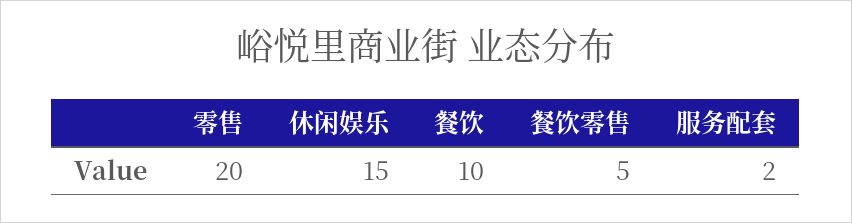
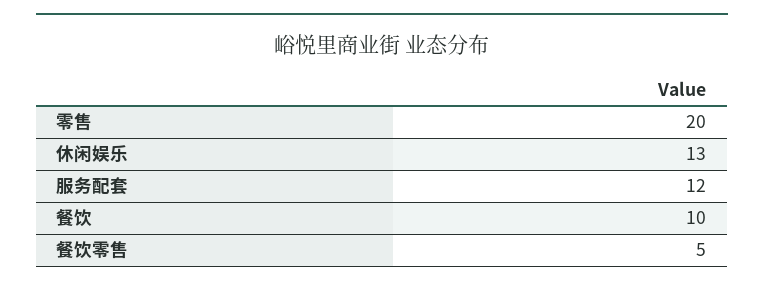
休闲娱乐: 15 -> 13
服务配套: 2 -> 12

